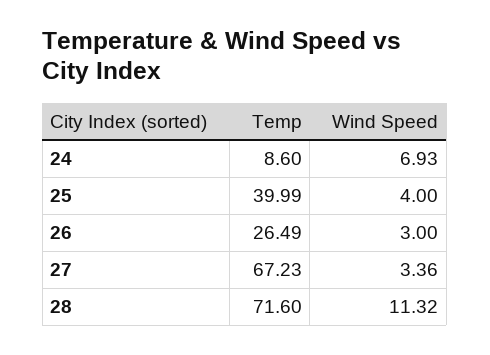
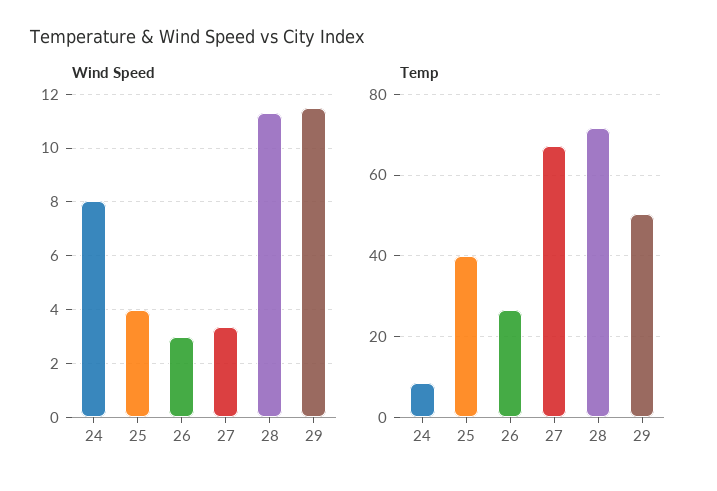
Wind Speed, 24: 6.93 -> 8
Wind Speed, 29: none -> 11.5
Temp, 29: none -> 50

